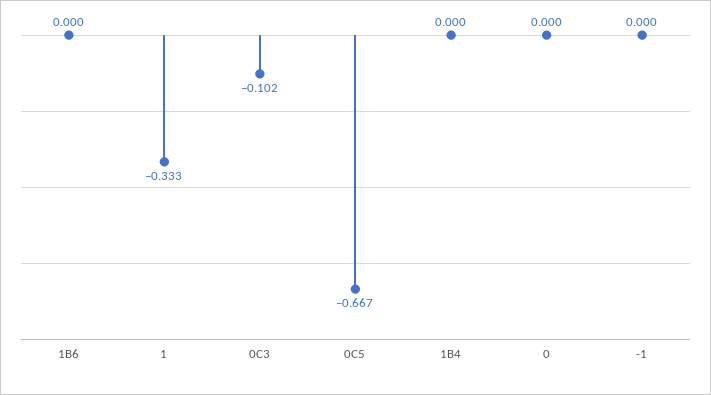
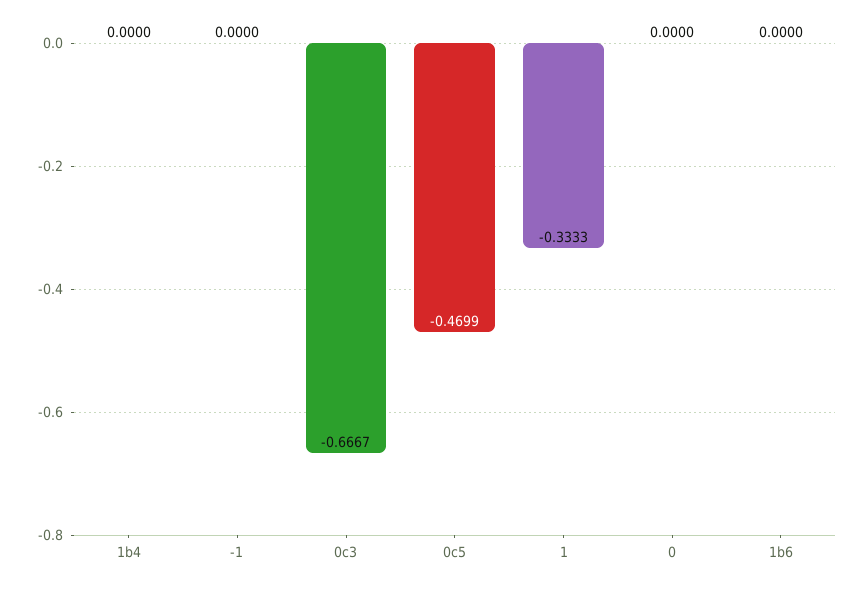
0C3: -0.102 -> -0.6667
0C5: -0.667 -> -0.4699

